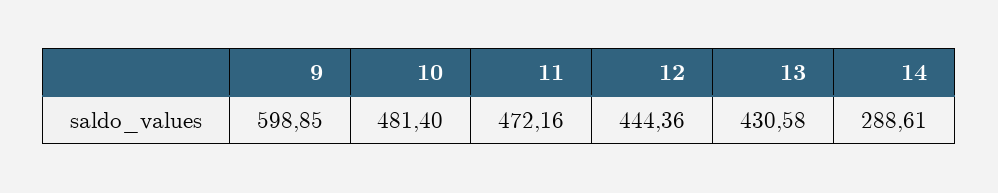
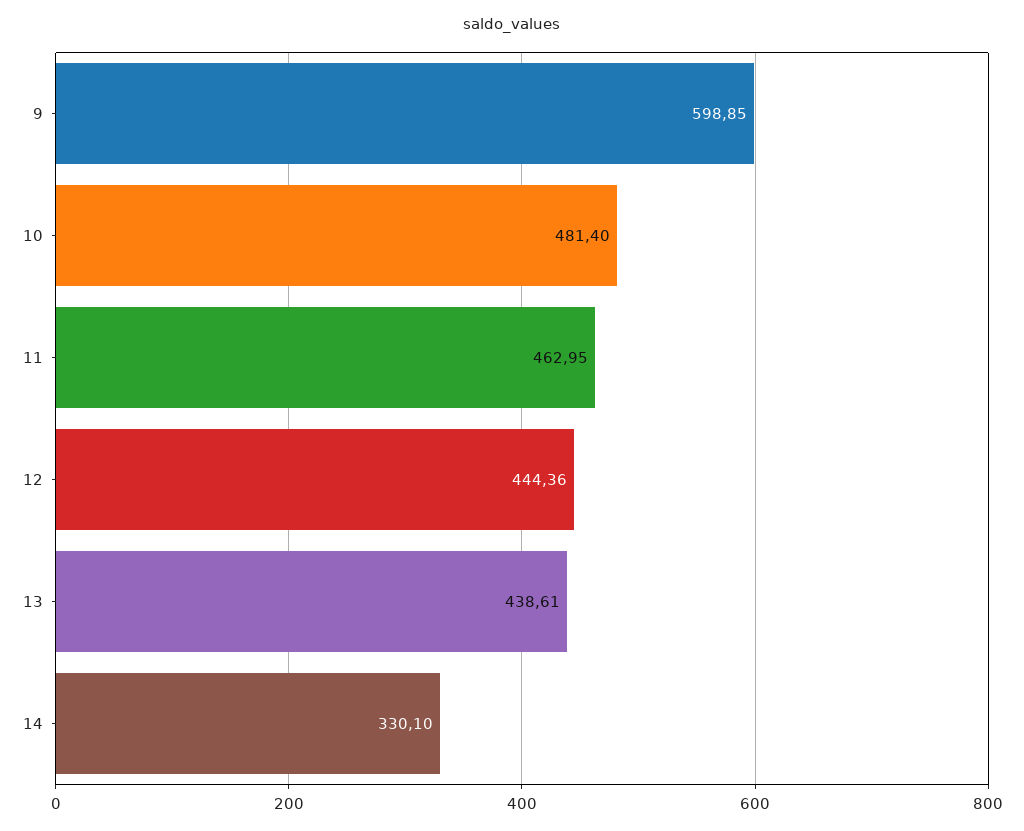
11: 472.16 -> 462.95
13: 430.58 -> 438.61
14: 288.61 -> 330.1

